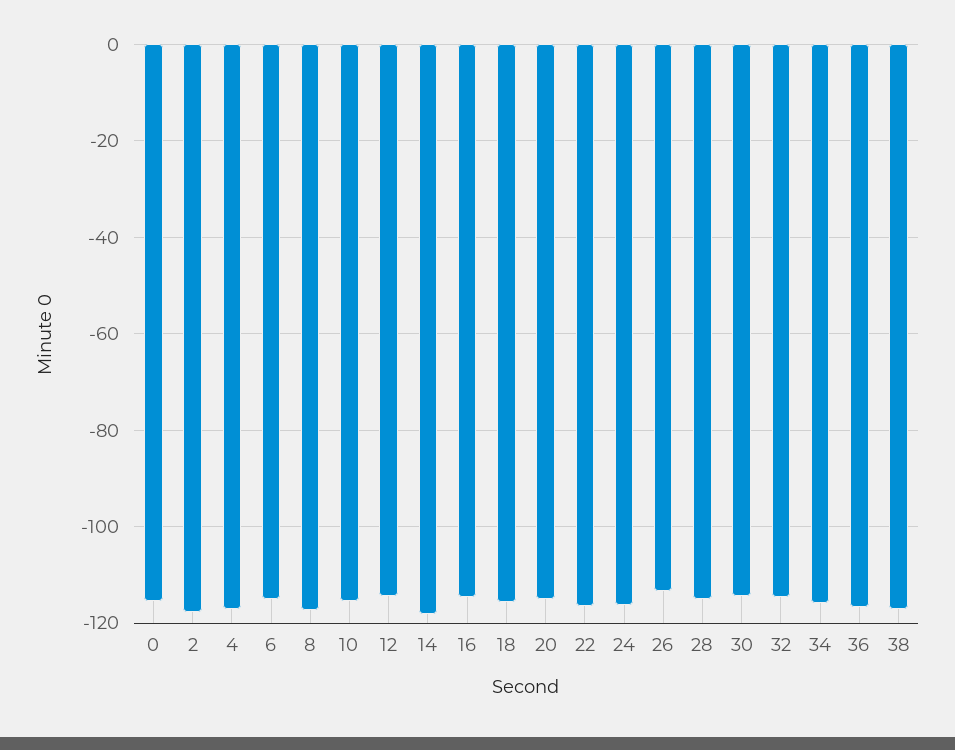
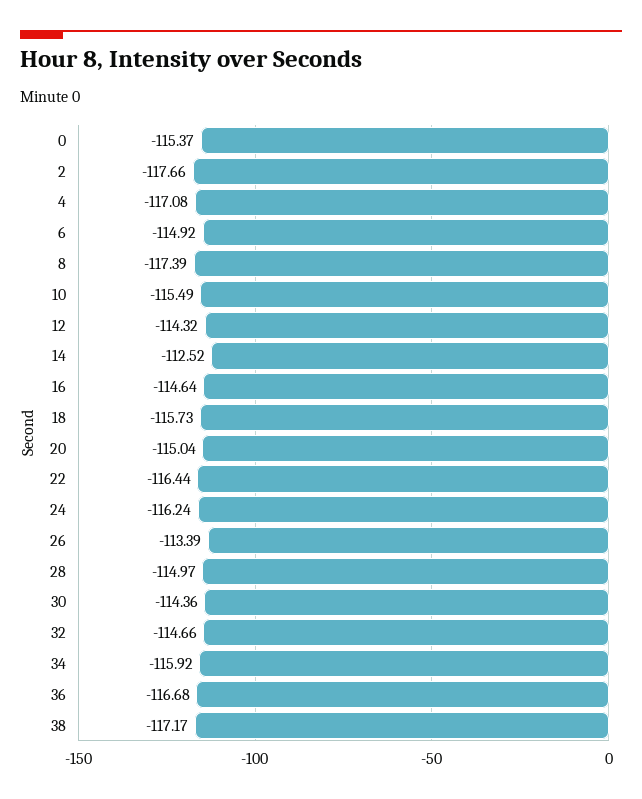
14: -118 -> -112.52

